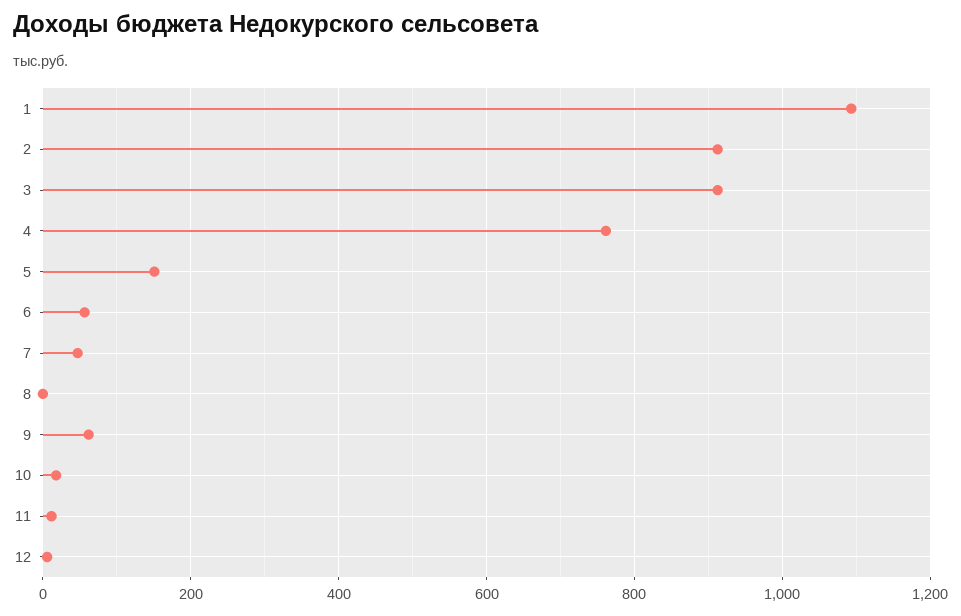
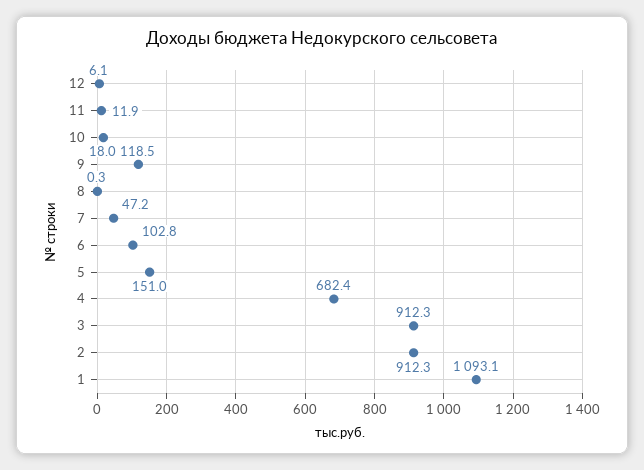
4: 760 -> 682.4
6: 60 -> 102.8
9: 60 -> 118.5

